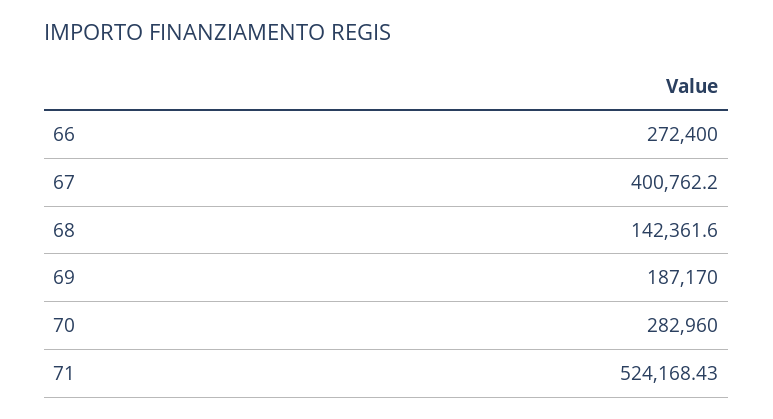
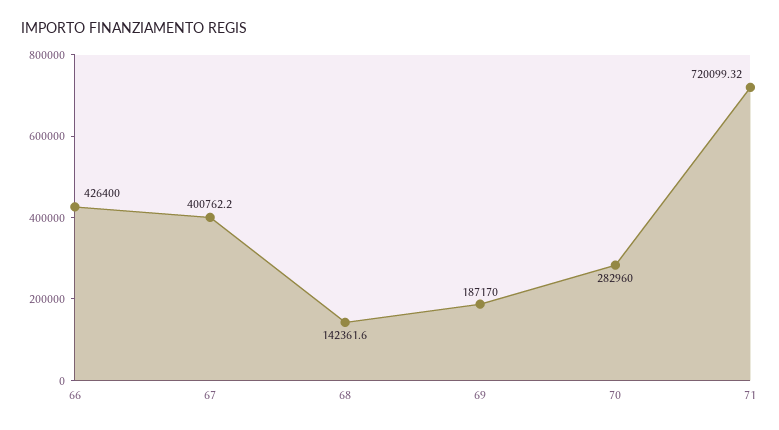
66: 272400 -> 426400
71: 524168.43 -> 720099.32

